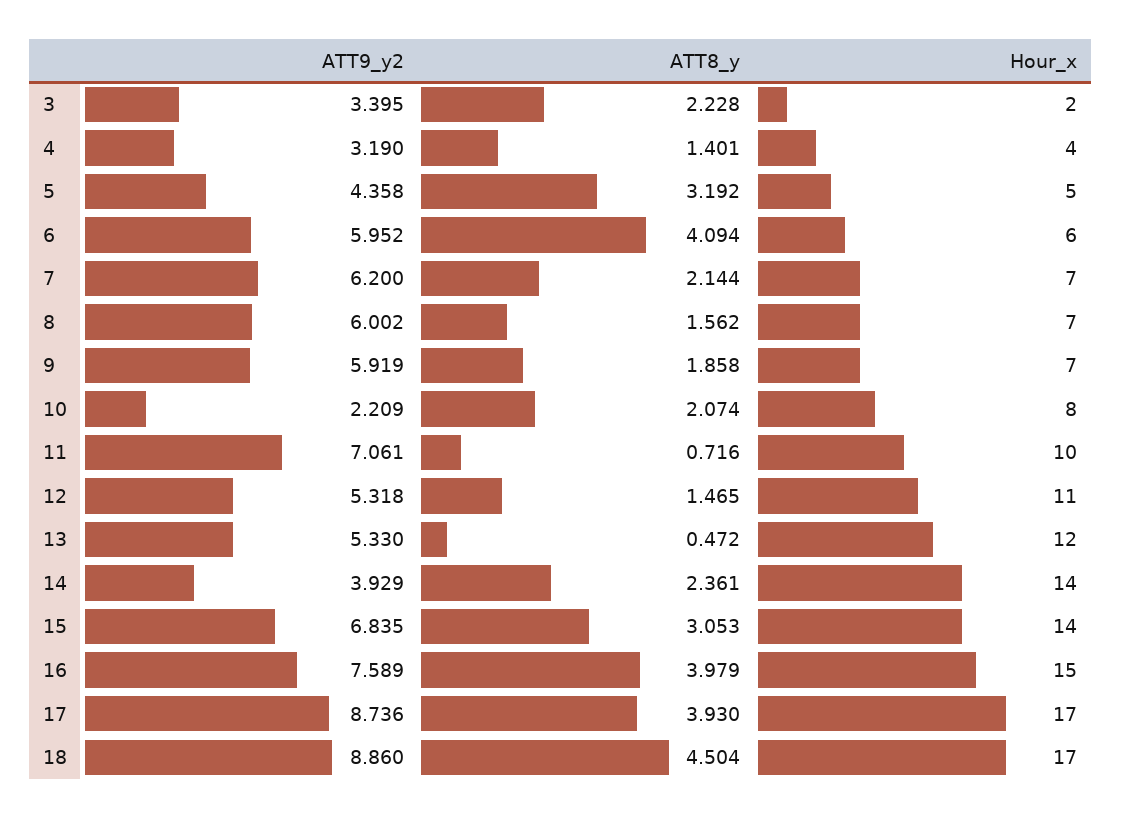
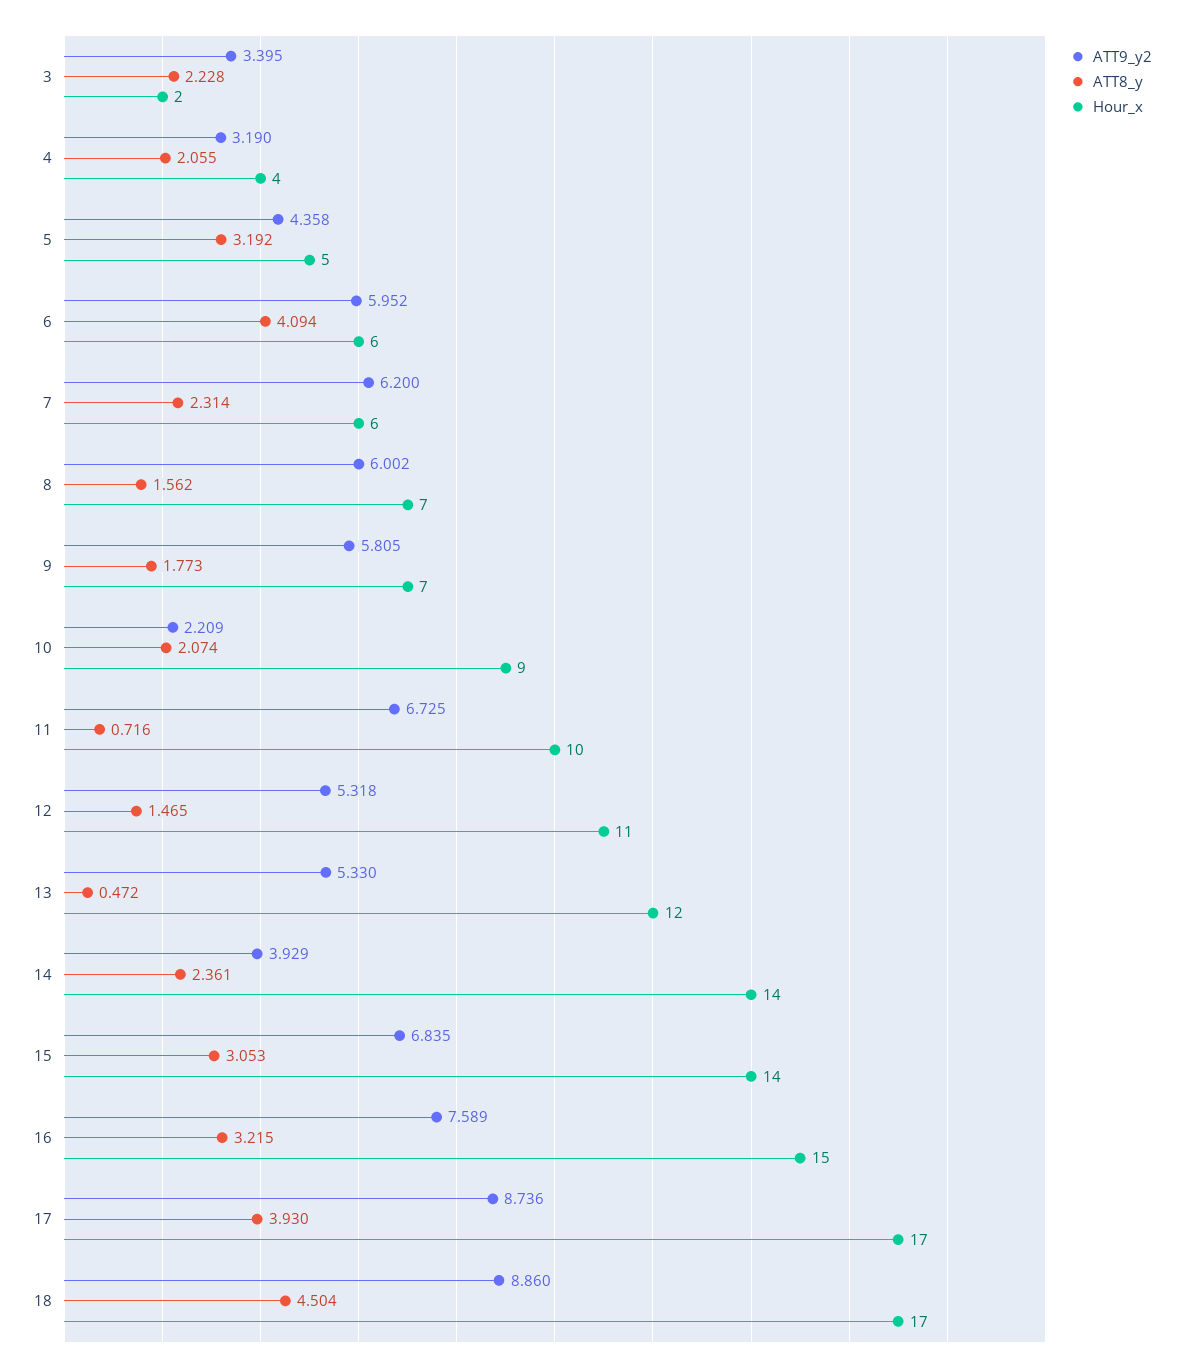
ATT8_y, 4: 1.401 -> 2.055
ATT8_y, 7: 2.144 -> 2.314
Hour_x, 7: 7 -> 6
ATT9_y2, 9: 5.919 -> 5.805
ATT8_y, 9: 1.858 -> 1.773
Hour_x, 10: 8 -> 9
ATT9_y2, 11: 7.061 -> 6.725
ATT8_y, 16: 3.979 -> 3.215

